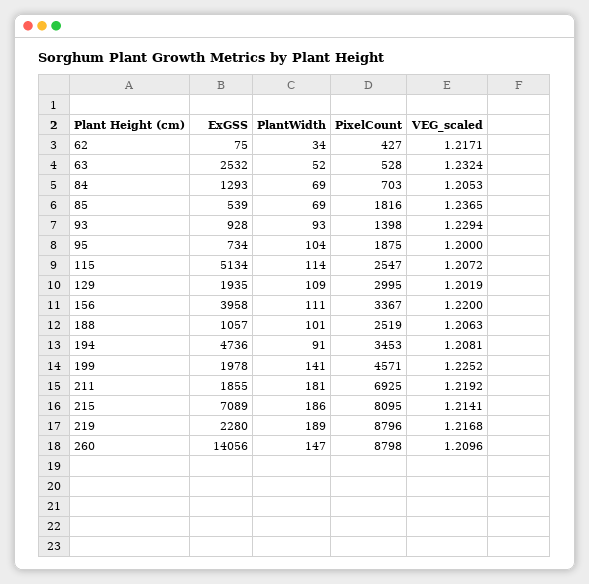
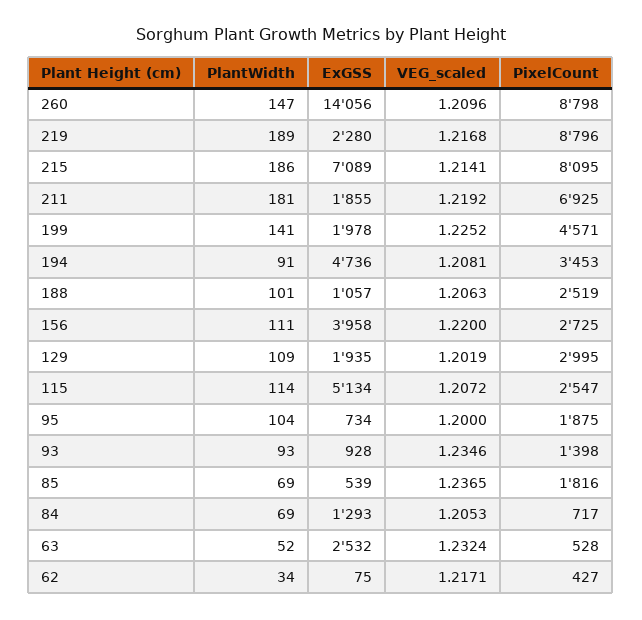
PixelCount, 84: 703 -> 717
VEG_scaled, 93: 1.2294 -> 1.2346
PixelCount, 156: 3367 -> 2725

